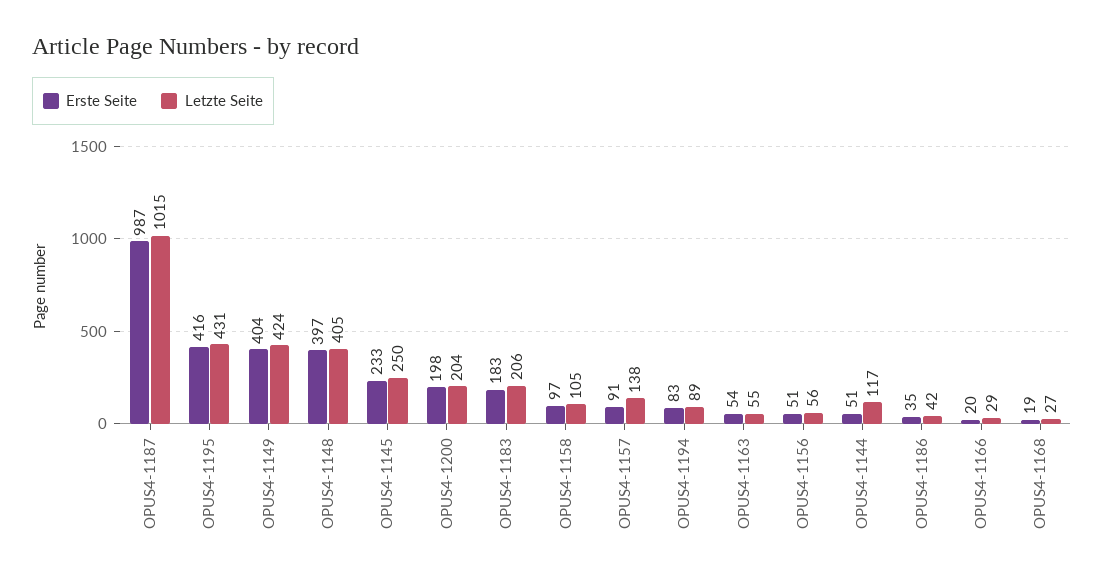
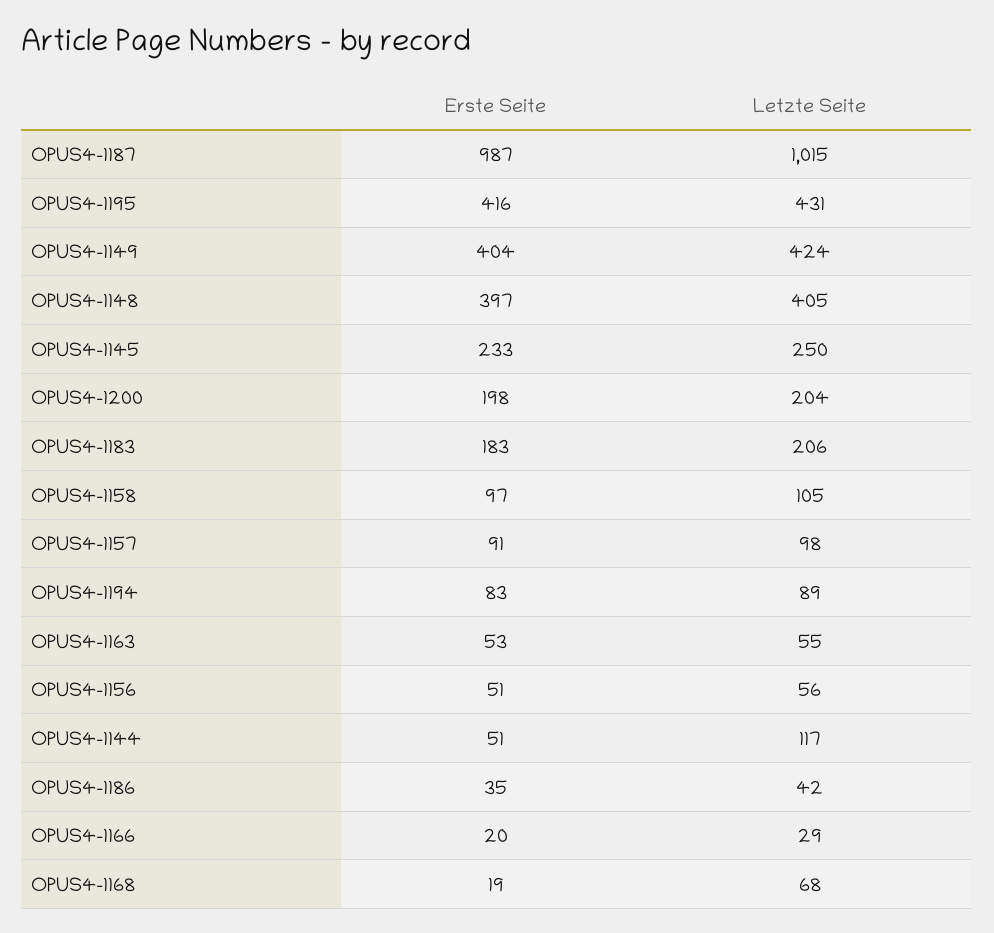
Letzte Seite, OPUS4-1157: 138 -> 98
Erste Seite, OPUS4-1163: 54 -> 53
Letzte Seite, OPUS4-1168: 27 -> 68

